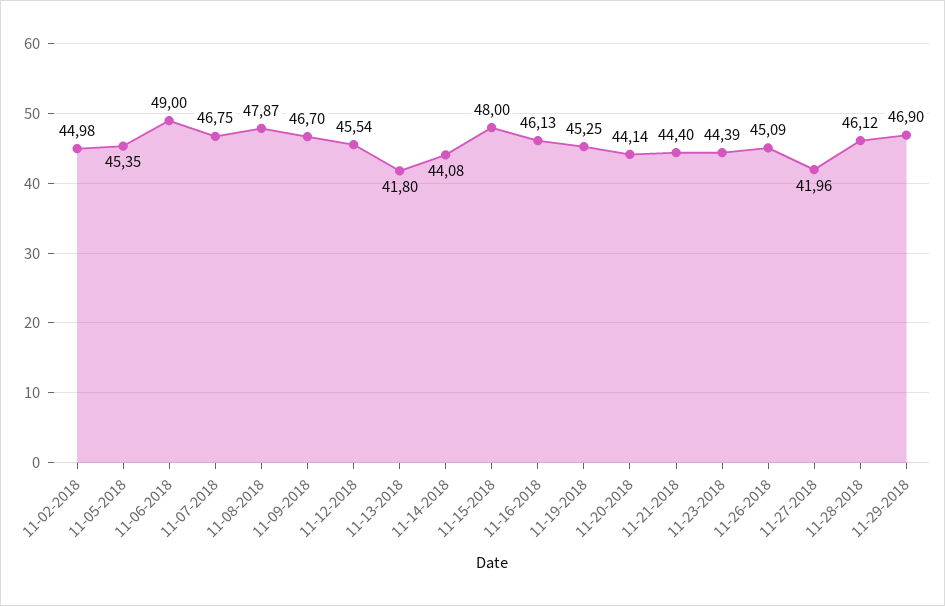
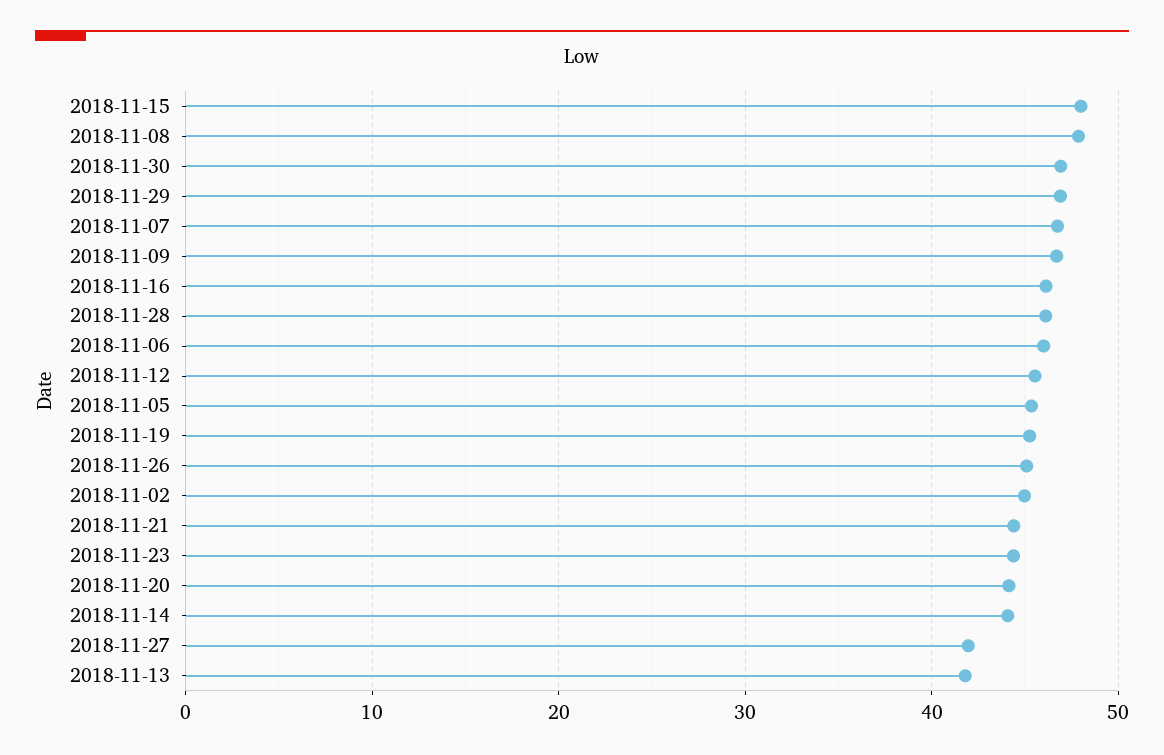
11-06-2018: 49 -> 46
2018-11-30: none -> 47

